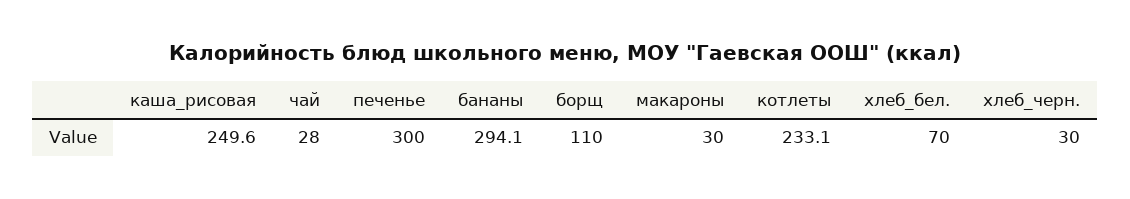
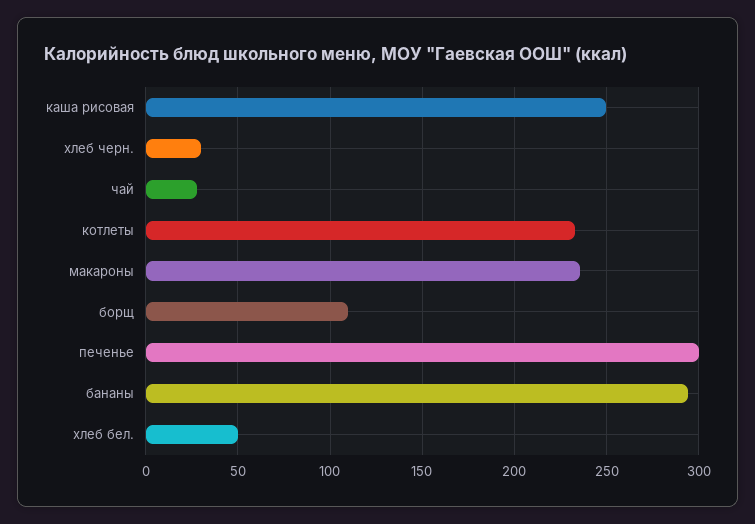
макароны: 30 -> 235
хлеб_бел.: 70 -> 50

